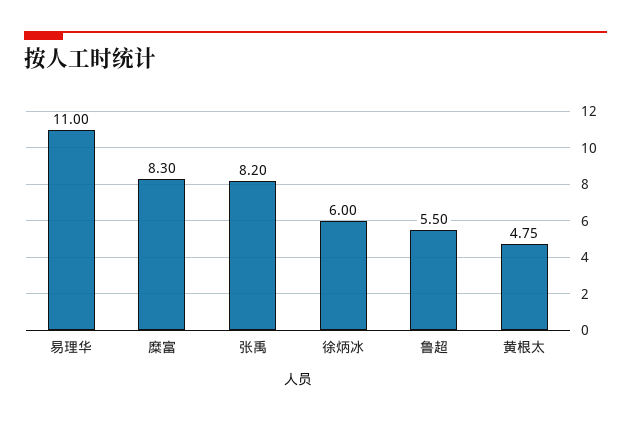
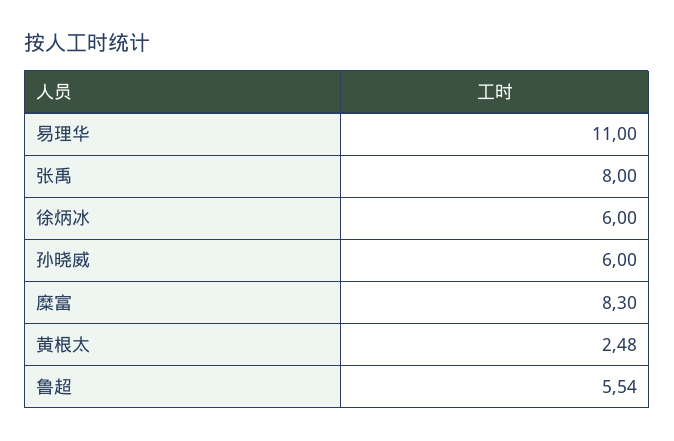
张禹: 8.2 -> 8
鲁超: 5.5 -> 5.54
黄根太: 4.75 -> 2.48
孙晓威: none -> 6

